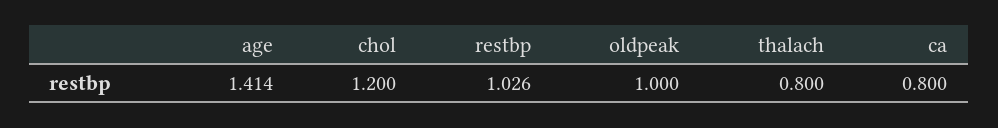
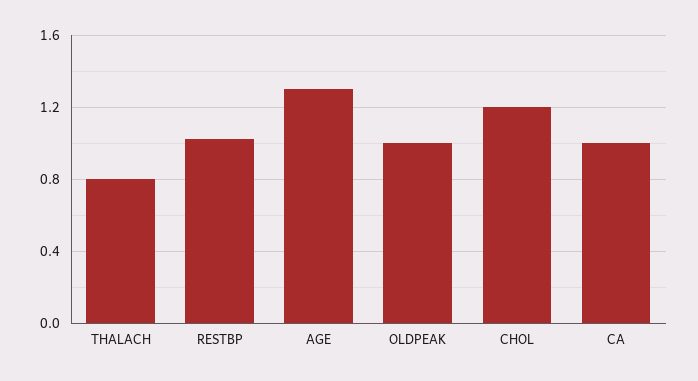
age: 1.414 -> 1.3
ca: 0.8 -> 1

